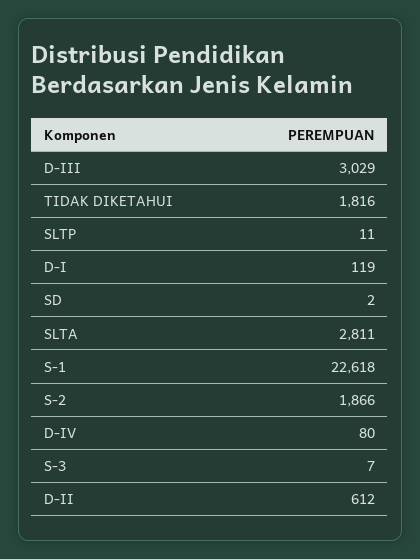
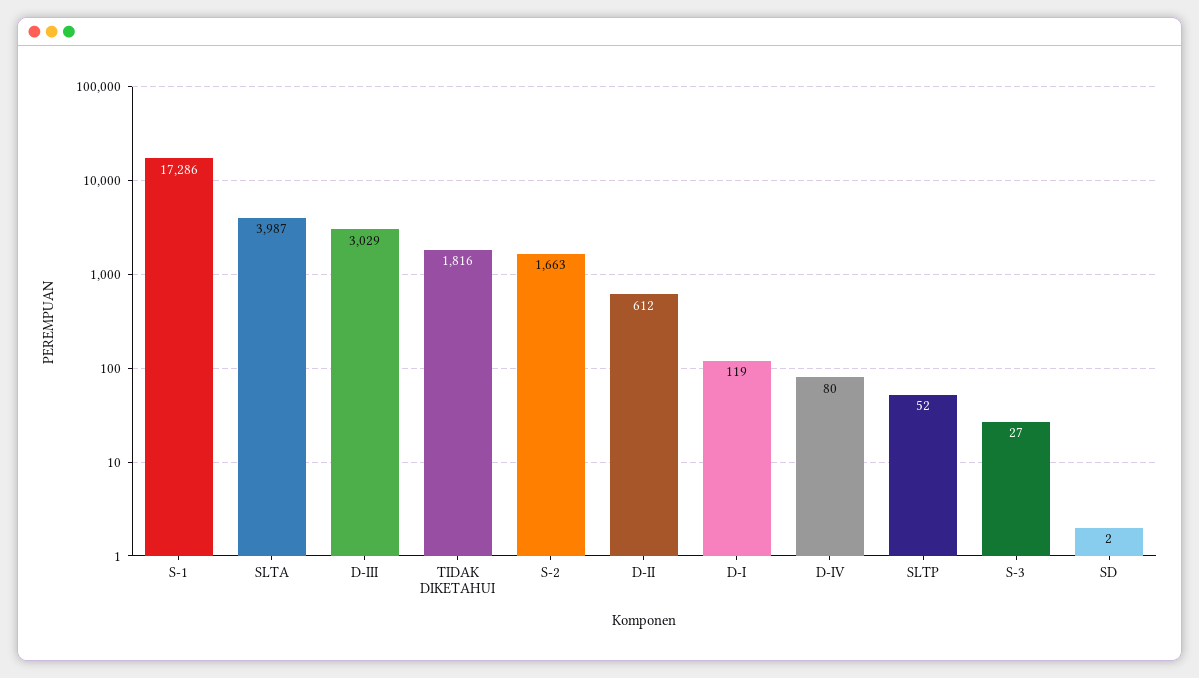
SLTP: 11 -> 52
SLTA: 2811 -> 3987
S-1: 22618 -> 17286
S-2: 1866 -> 1663
S-3: 7 -> 27

